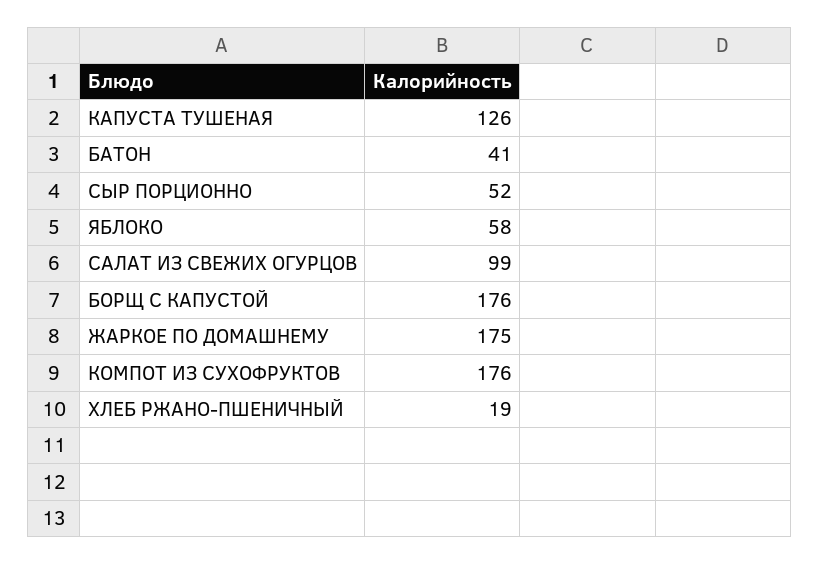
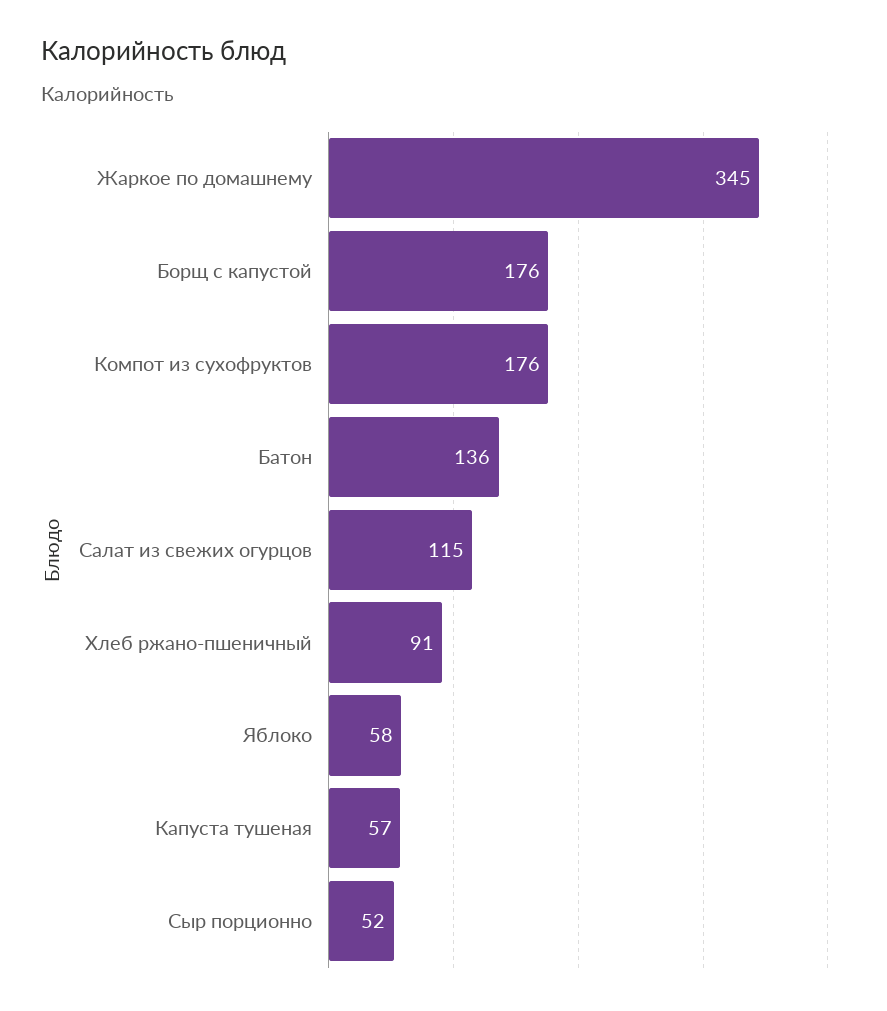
КАПУСТА ТУШЕНАЯ: 126 -> 57
БАТОН: 41 -> 136
САЛАТ ИЗ СВЕЖИХ ОГУРЦОВ: 99 -> 115
ЖАРКОЕ ПО ДОМАШНЕМУ: 175 -> 345
ХЛЕБ РЖАНО-ПШЕНИЧНЫЙ: 19 -> 91

